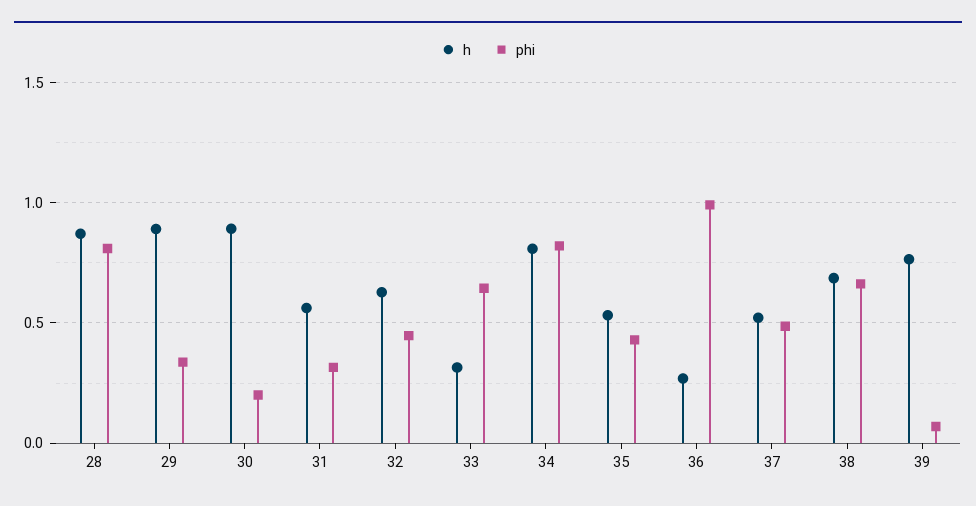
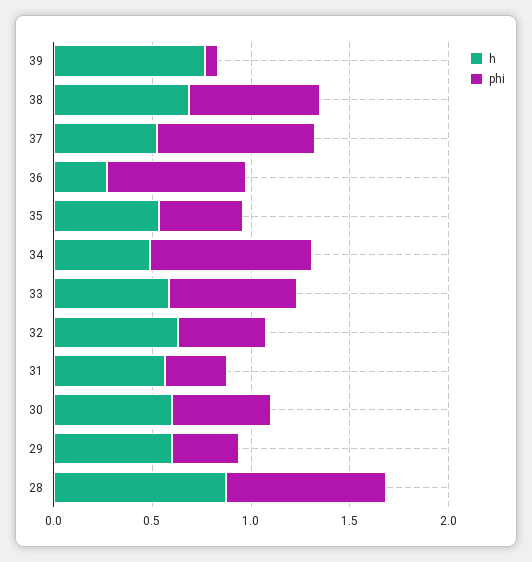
h, 29: 0.9 -> 0.6
h, 30: 0.9 -> 0.6
phi, 30: 0.2 -> 0.5
h, 33: 0.3 -> 0.6
h, 34: 0.8 -> 0.5
phi, 36: 1 -> 0.7
phi, 37: 0.5 -> 0.8

